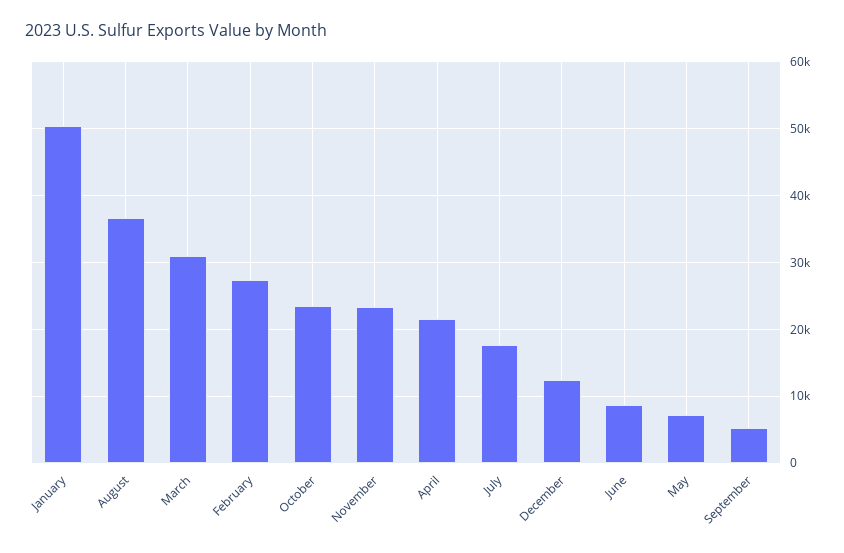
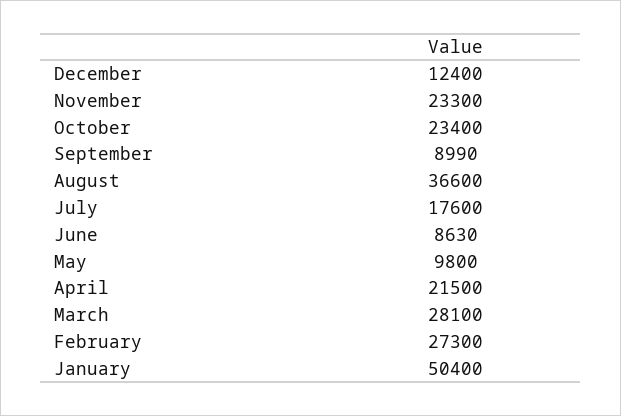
March: 31000 -> 28100
May: 7000 -> 9800
September: 5000 -> 8990

